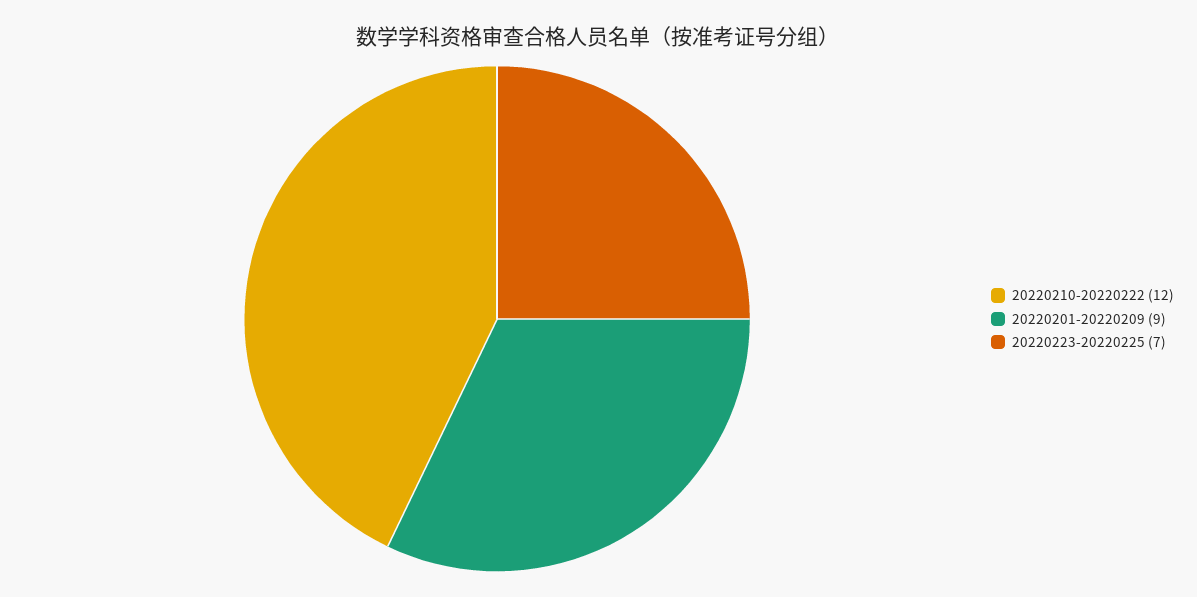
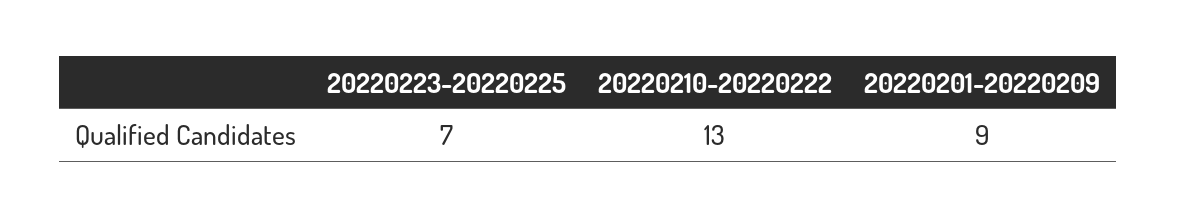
20220210-20220222: 12 -> 13

